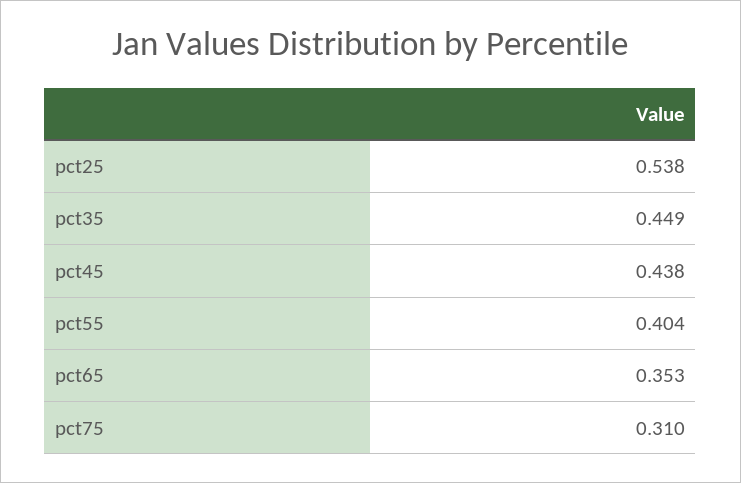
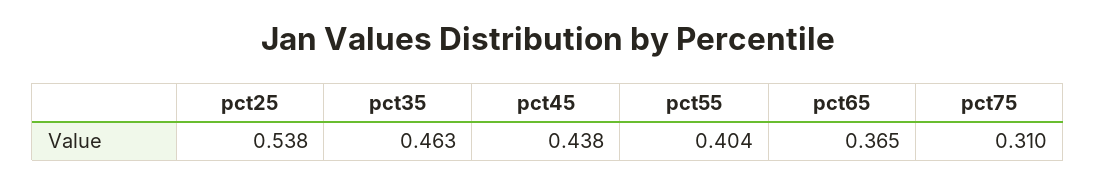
pct35: 0.449 -> 0.463
pct65: 0.353 -> 0.365

